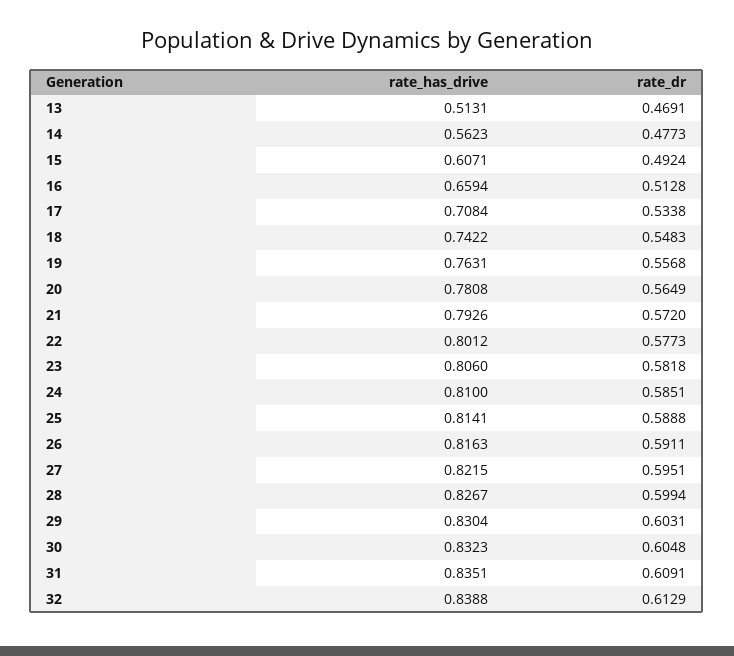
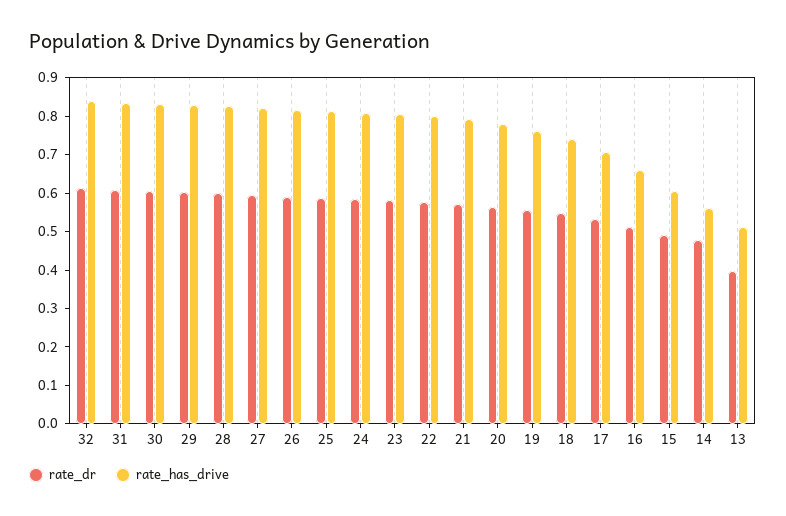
rate_dr, 13: 0.4691 -> 0.4

